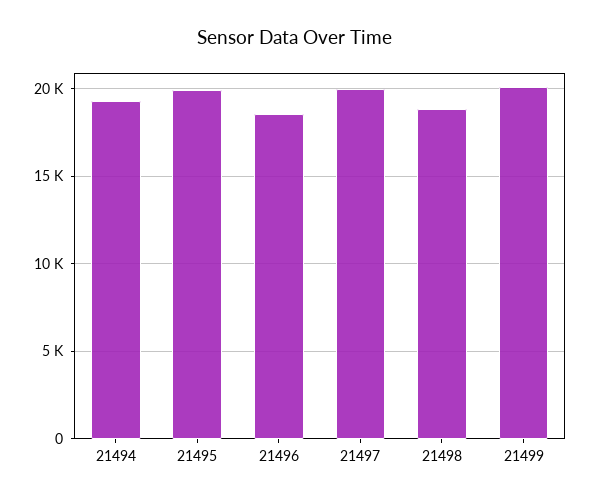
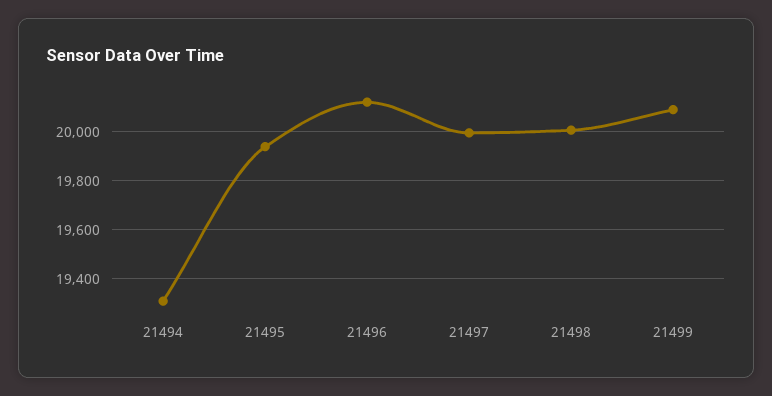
21496: 18500 -> 20125
21498: 19000 -> 20000

